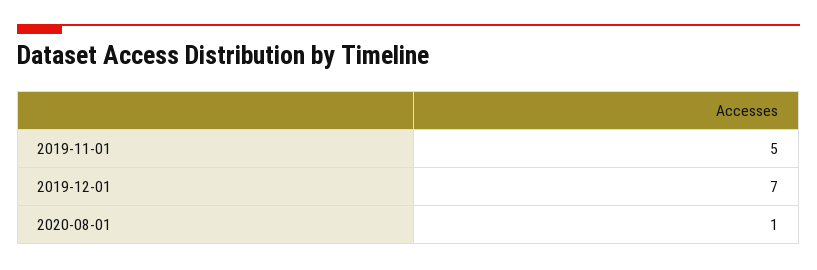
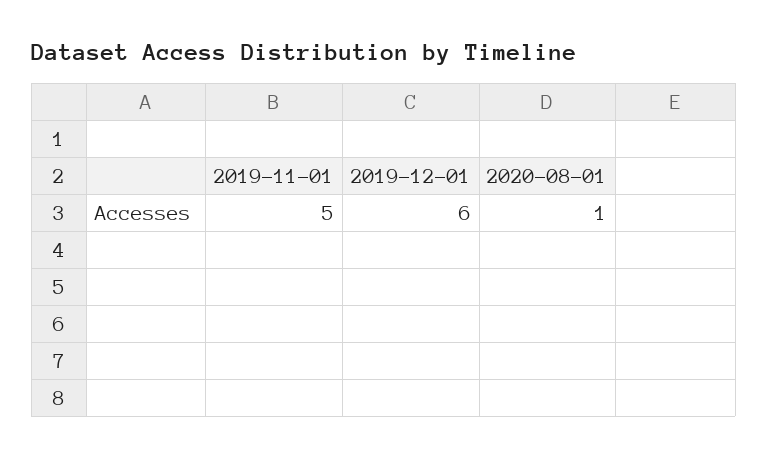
2019-12-01: 7 -> 6

